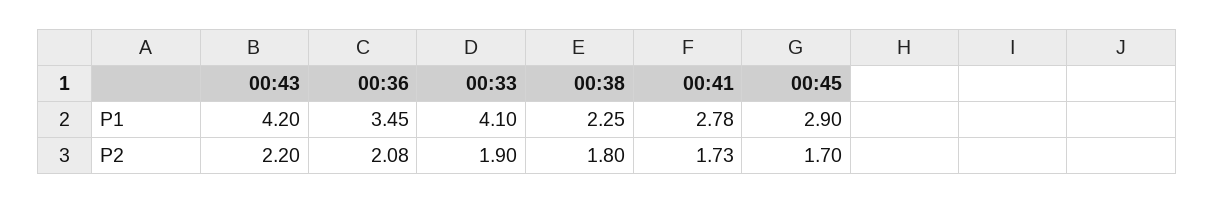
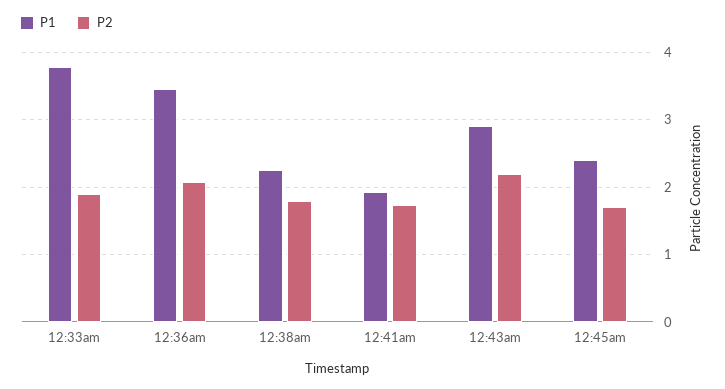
P1, 00:43: 4.2 -> 2.9
P1, 00:33: 4.1 -> 3.8
P1, 00:41: 2.78 -> 1.9
P1, 00:45: 2.9 -> 2.4

